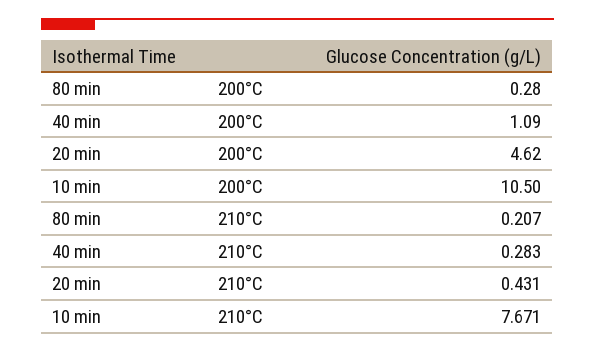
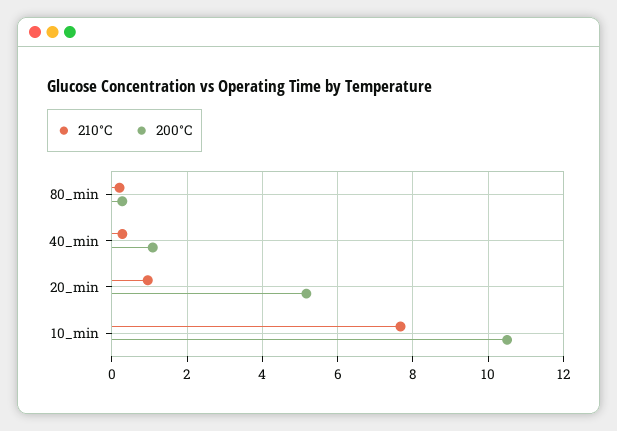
200°C, 20 min: 4.62 -> 5.2
210°C, 20 min: 0.431 -> 1

